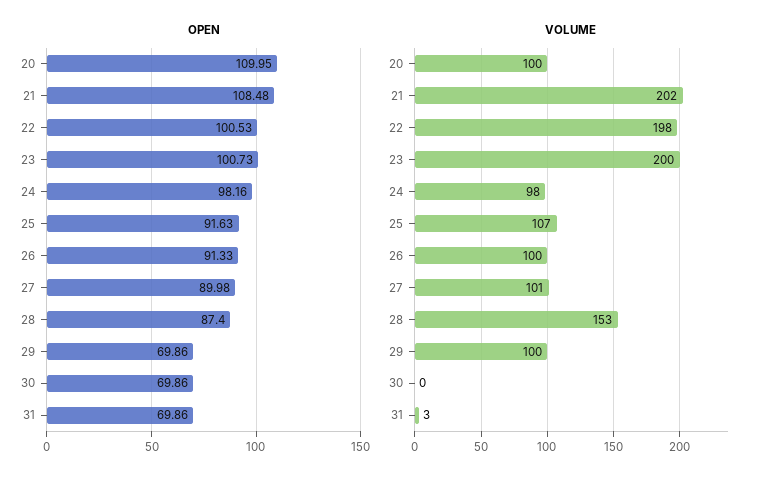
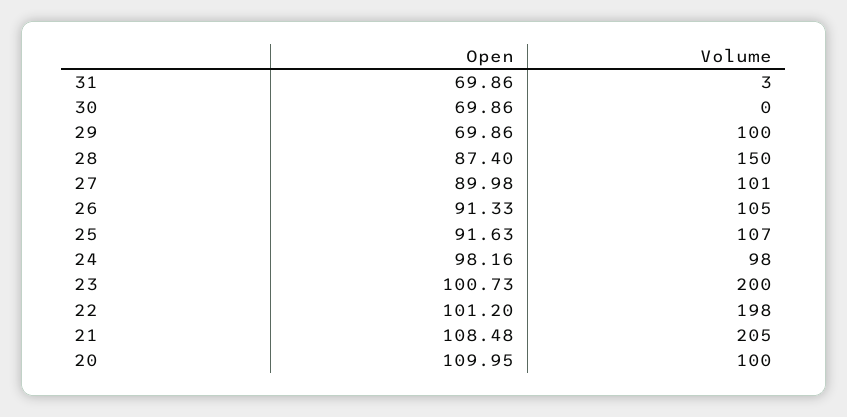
OPEN, 22: 100.53 -> 101.2
VOLUME, 21: 202 -> 205
VOLUME, 26: 100 -> 105
VOLUME, 28: 153 -> 150

